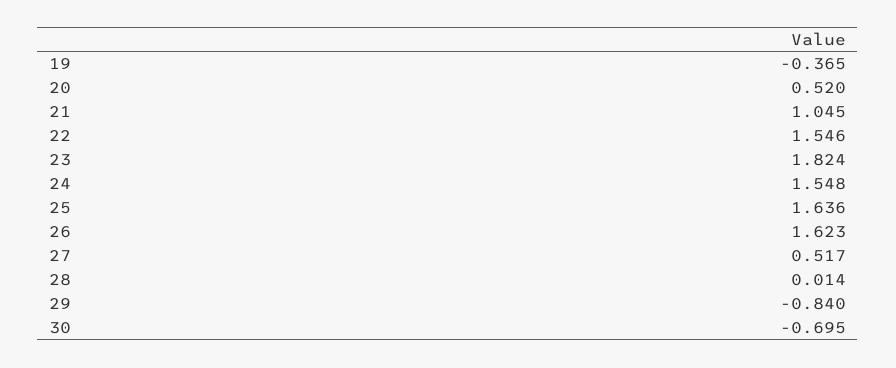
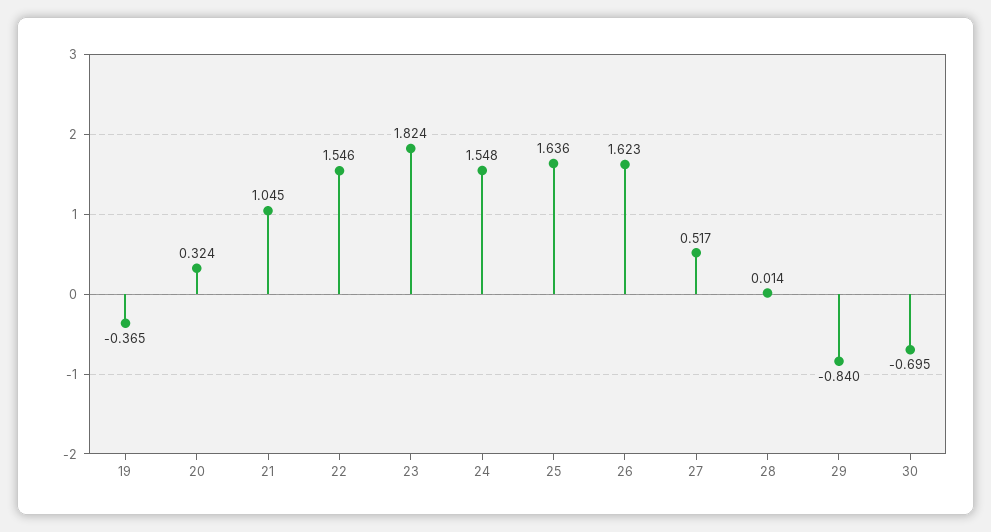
20: 0.52 -> 0.324

